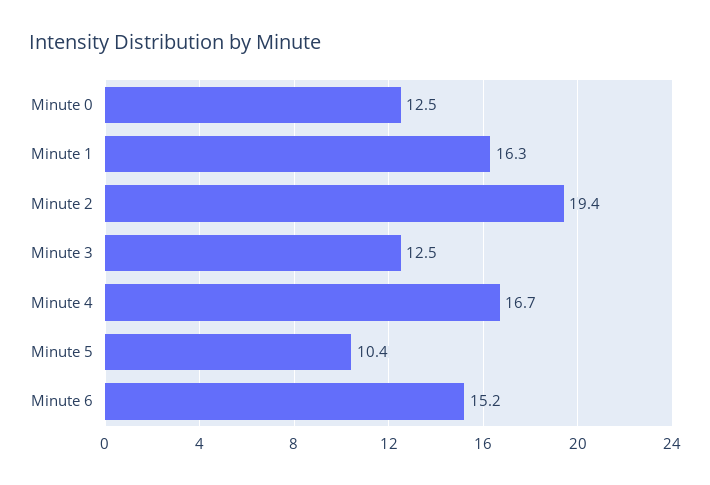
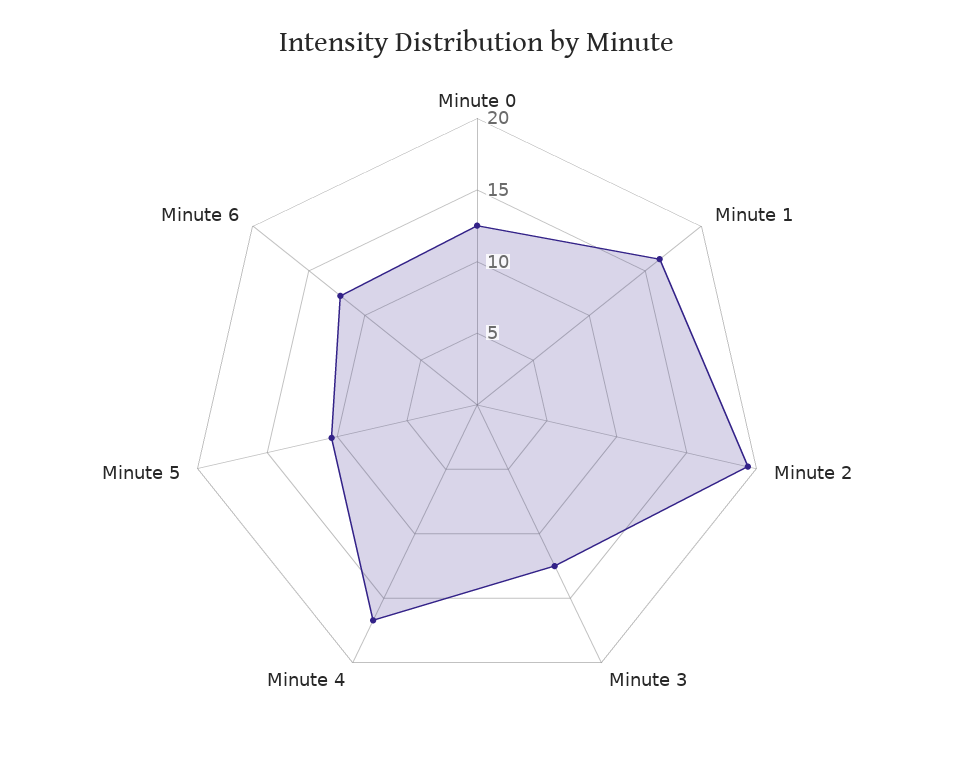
Minute 6: 15.2 -> 12

